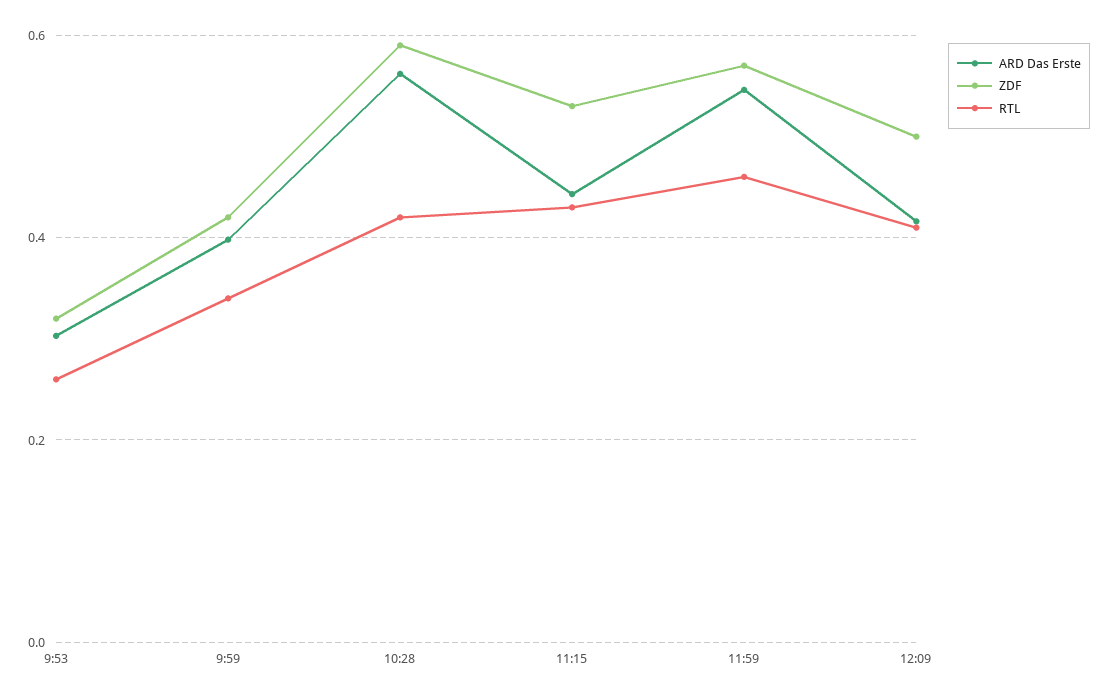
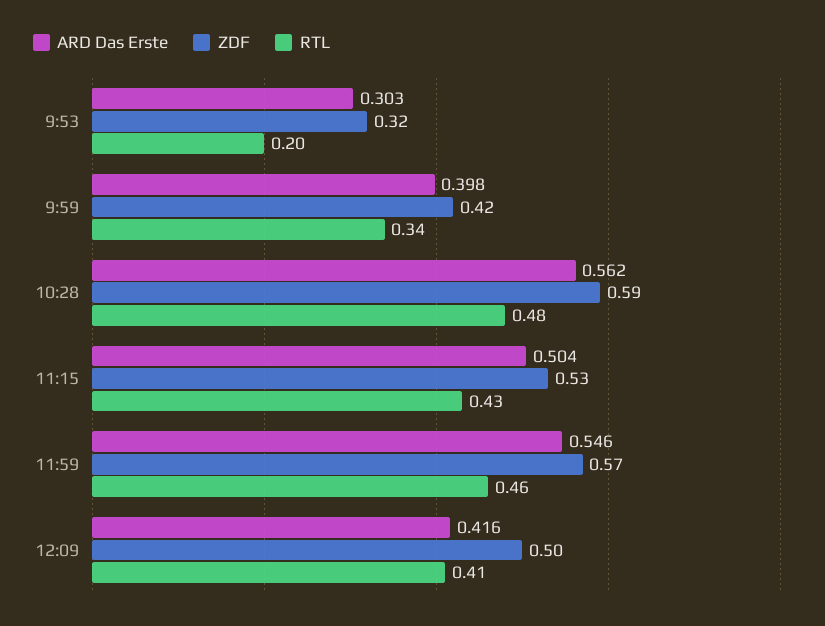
RTL, 9:53: 0.26 -> 0.2
RTL, 10:28: 0.42 -> 0.48
ARD Das Erste, 11:15: 0.44 -> 0.504

